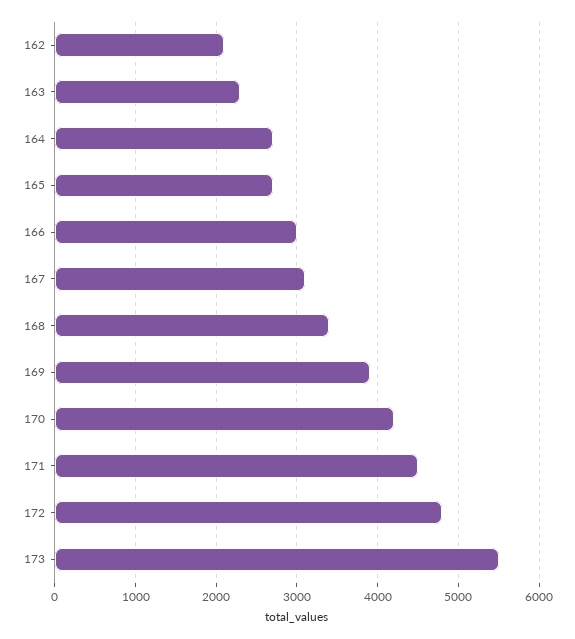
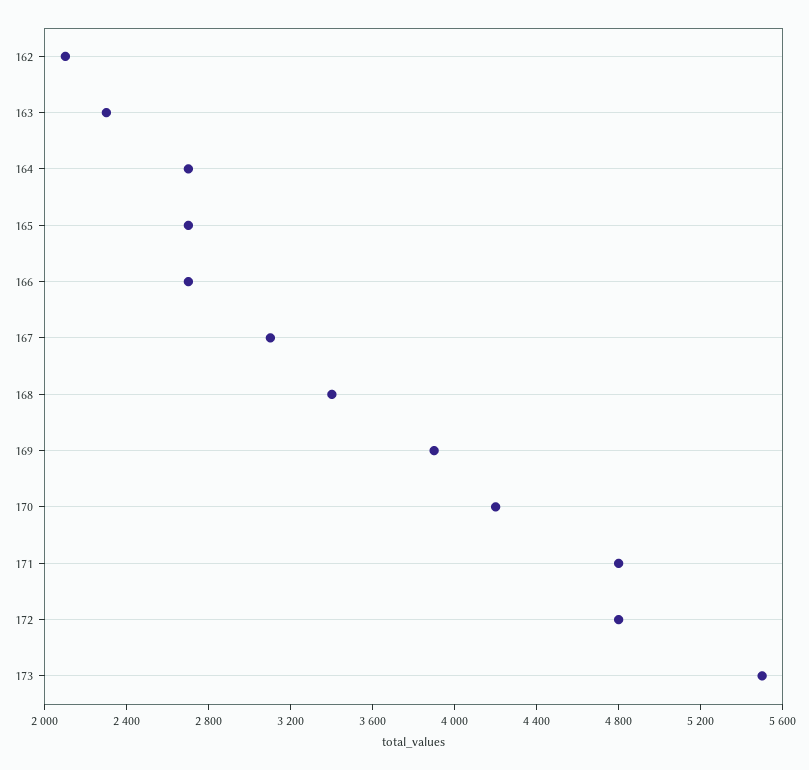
166: 3000 -> 2700
171: 4500 -> 4800

